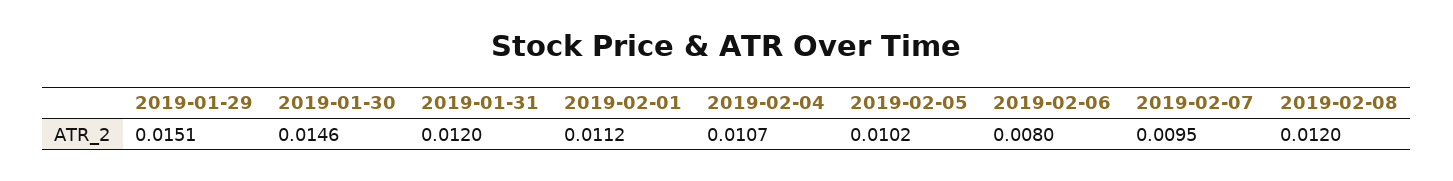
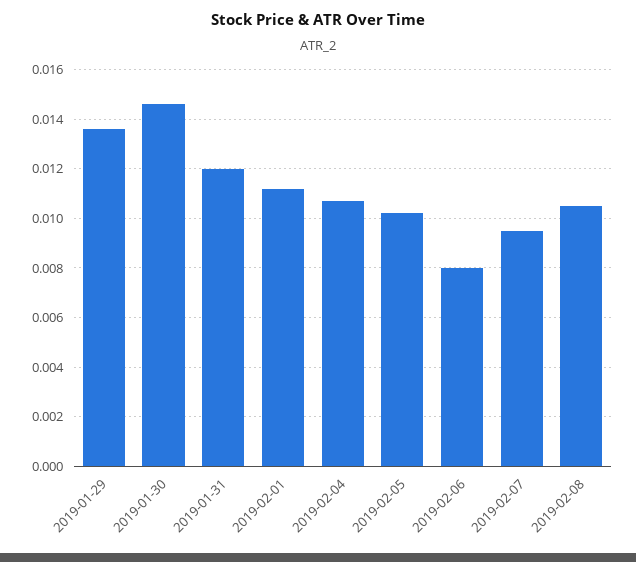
2019-01-29: 0.0151 -> 0.0135
2019-02-08: 0.012 -> 0.0105

